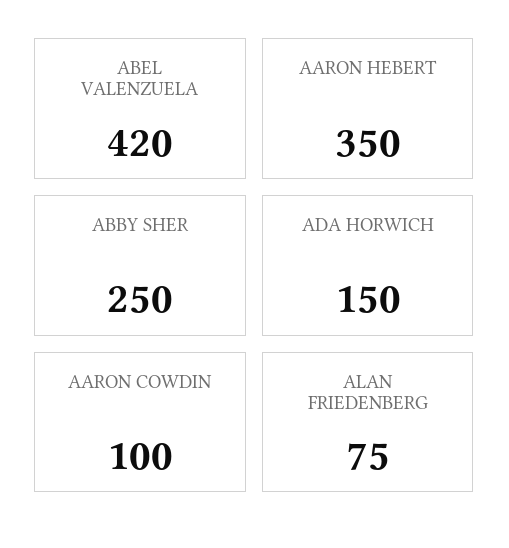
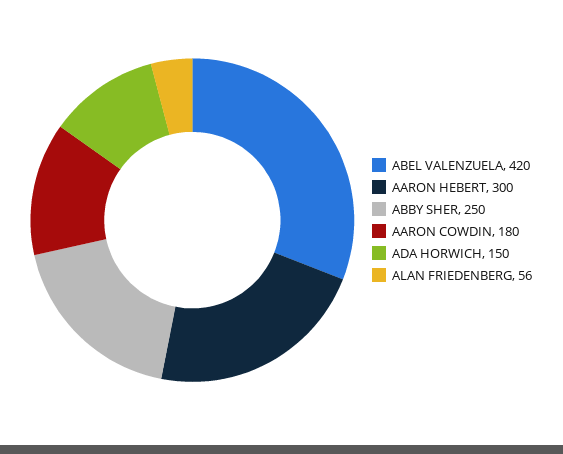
AARON HEBERT: 350 -> 300
AARON COWDIN: 100 -> 180
ALAN FRIEDENBERG: 75 -> 56

